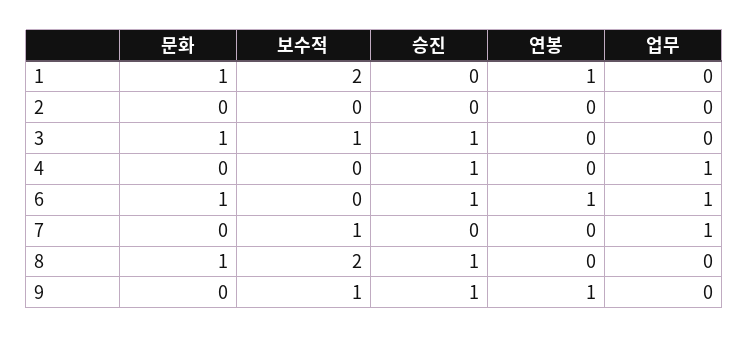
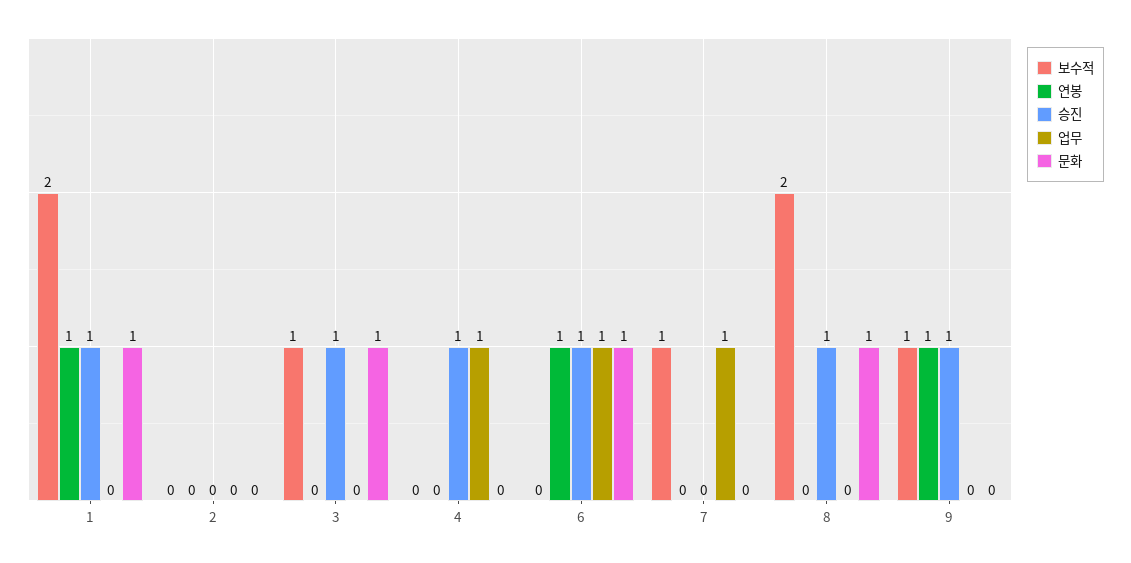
승진, 1: 0 -> 1

